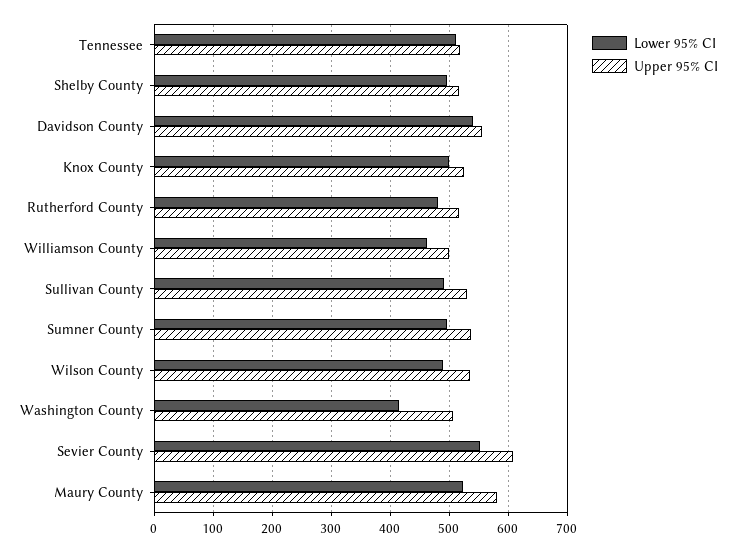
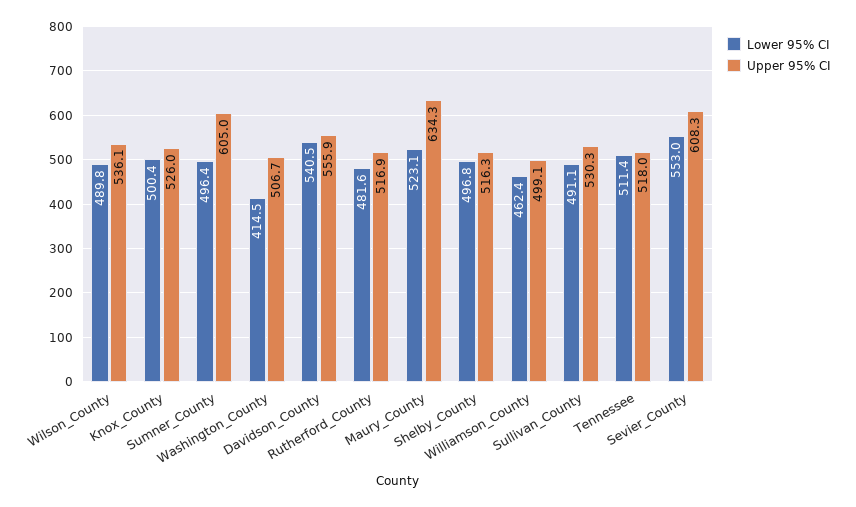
Upper 95% CI, Sumner County: 540 -> 605
Upper 95% CI, Maury County: 580 -> 634.3

